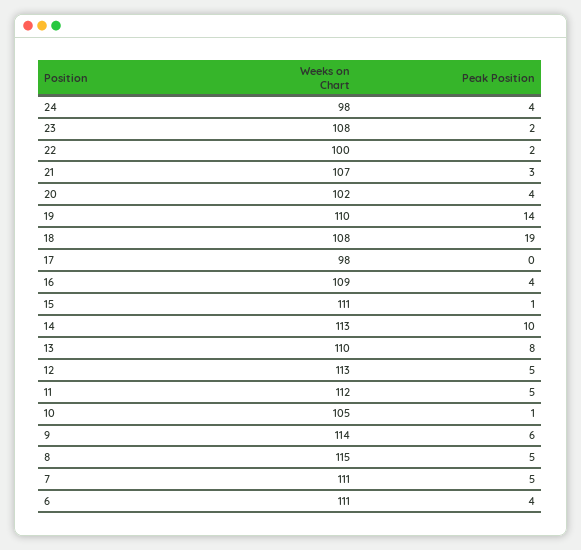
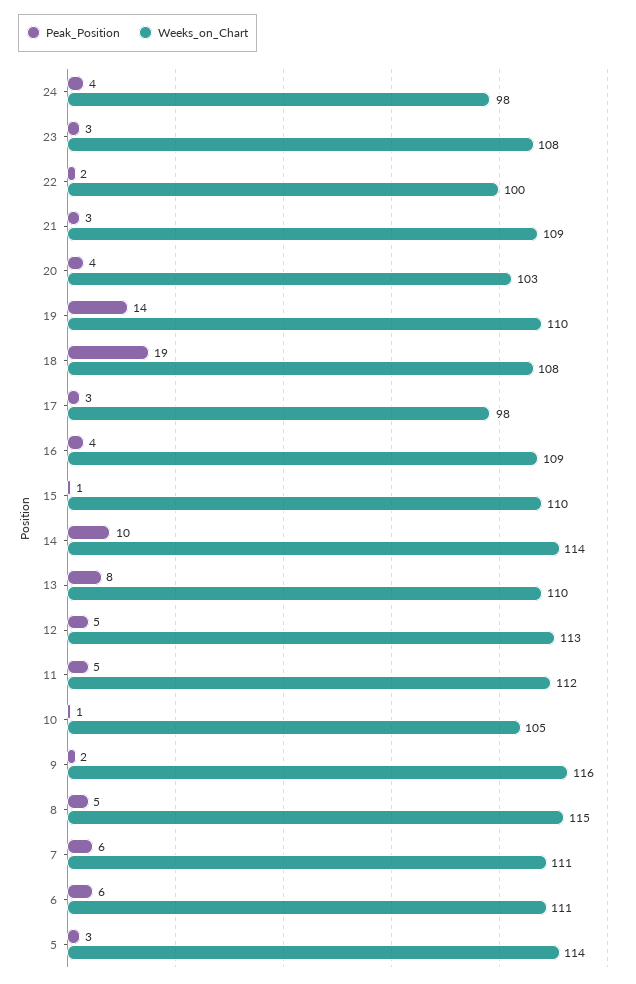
Peak Position, 23: 2 -> 3
Weeks on Chart, 21: 107 -> 109
Weeks on Chart, 20: 102 -> 103
Peak Position, 17: 0 -> 3
Weeks on Chart, 15: 111 -> 110
Weeks on Chart, 14: 113 -> 114
Weeks on Chart, 9: 114 -> 116
Peak Position, 9: 6 -> 2
Peak Position, 7: 5 -> 6
Peak Position, 6: 4 -> 6
Peak Position, 5: none -> 3
Weeks on Chart, 5: none -> 114

